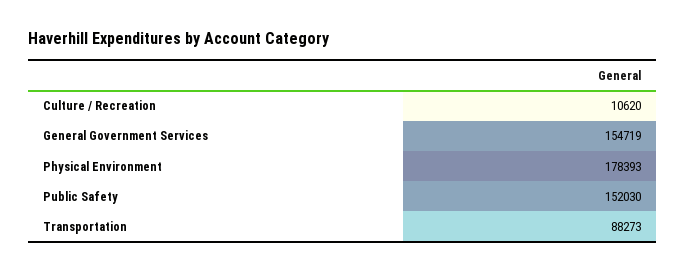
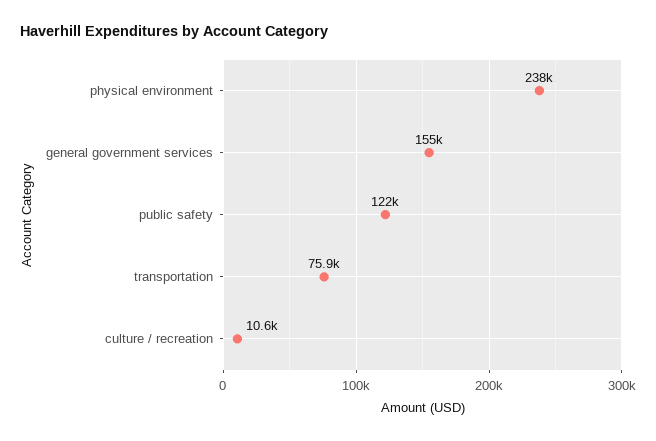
Physical Environment: 178393 -> 238000
Public Safety: 152030 -> 122000
Transportation: 88273 -> 75900

